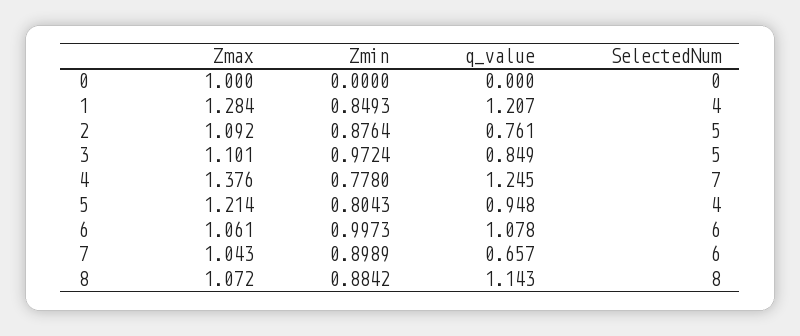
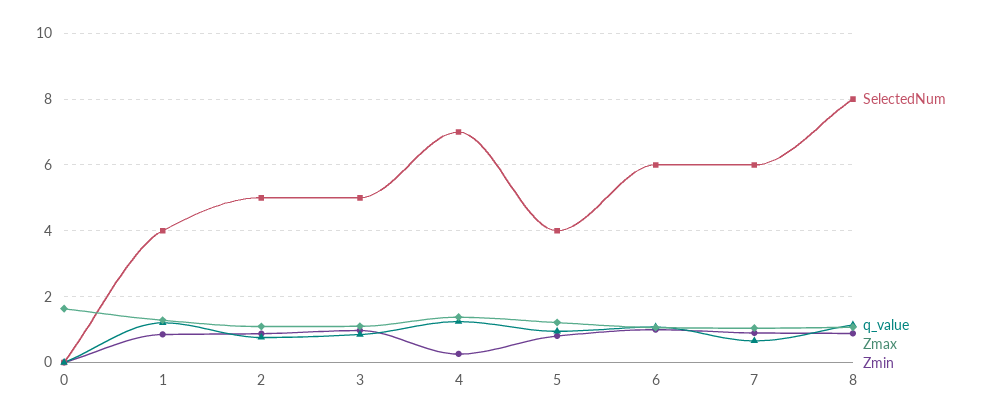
Zmax, 0: 1 -> 1.6
Zmin, 4: 0.778 -> 0.2

